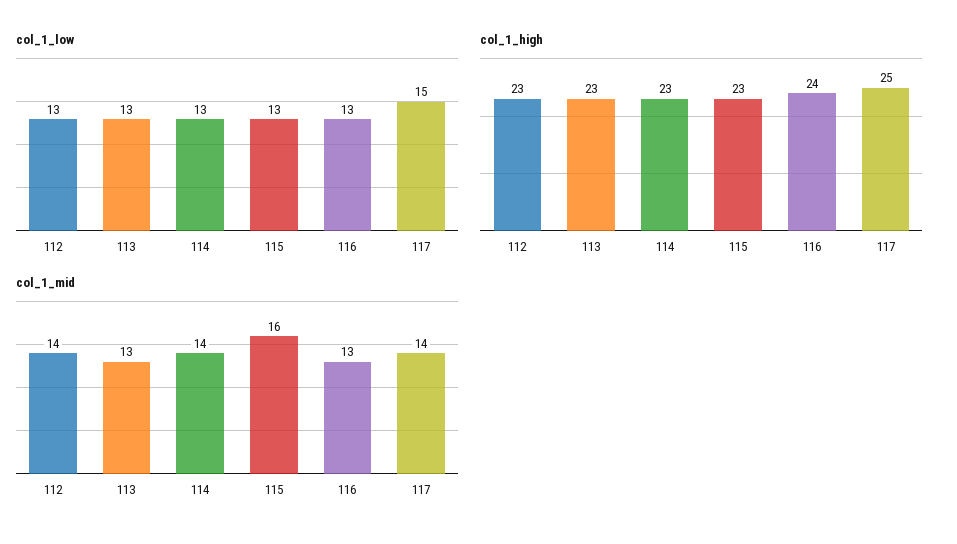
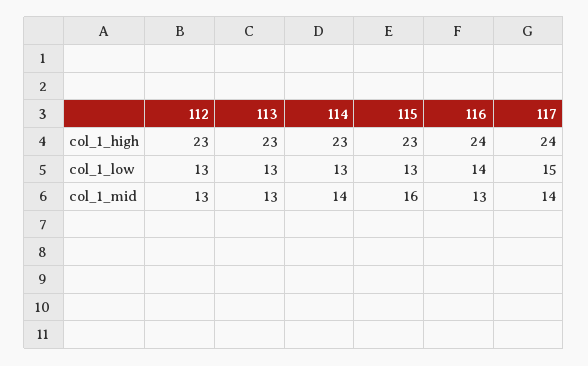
col_1_low, 116: 13 -> 14
col_1_high, 117: 25 -> 24
col_1_mid, 112: 14 -> 13

